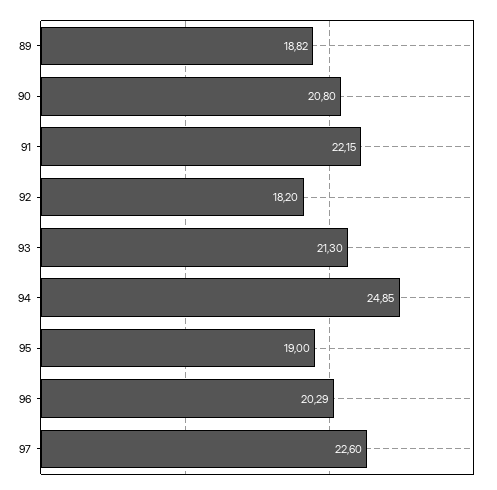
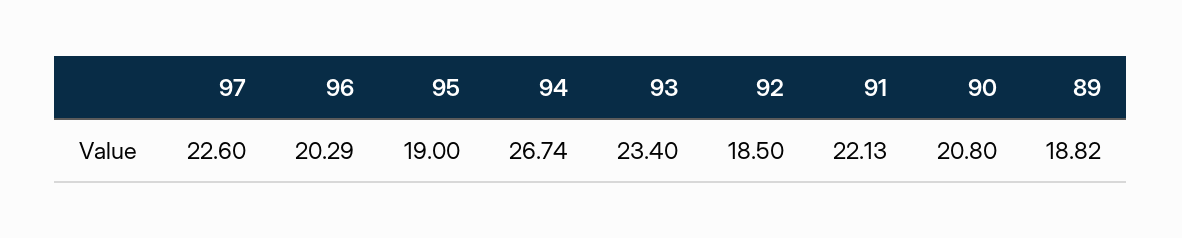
91: 22.15 -> 22.13
92: 18.2 -> 18.5
93: 21.3 -> 23.4
94: 24.85 -> 26.74

